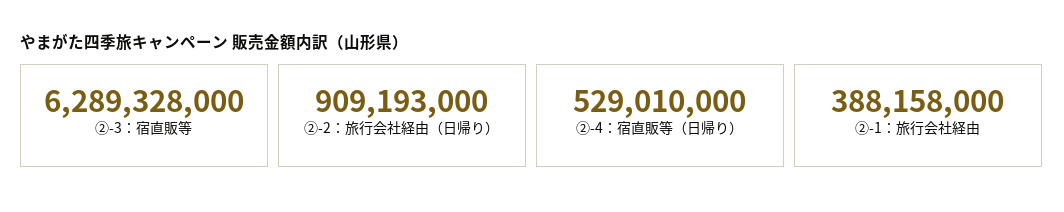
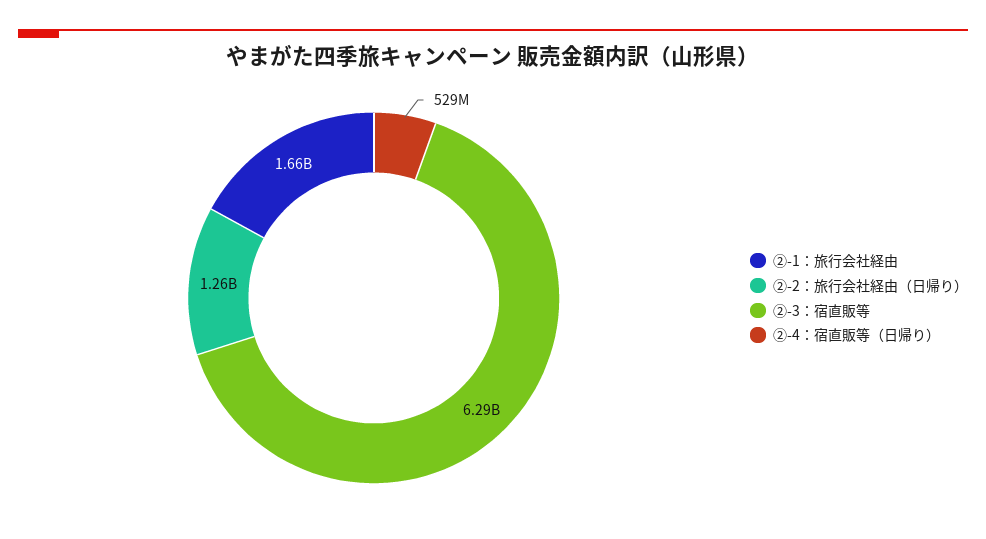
②-2：旅行会社経由（日帰り）: 909193000 -> 1260000000
②-1：旅行会社経由: 388158000 -> 1660000000

